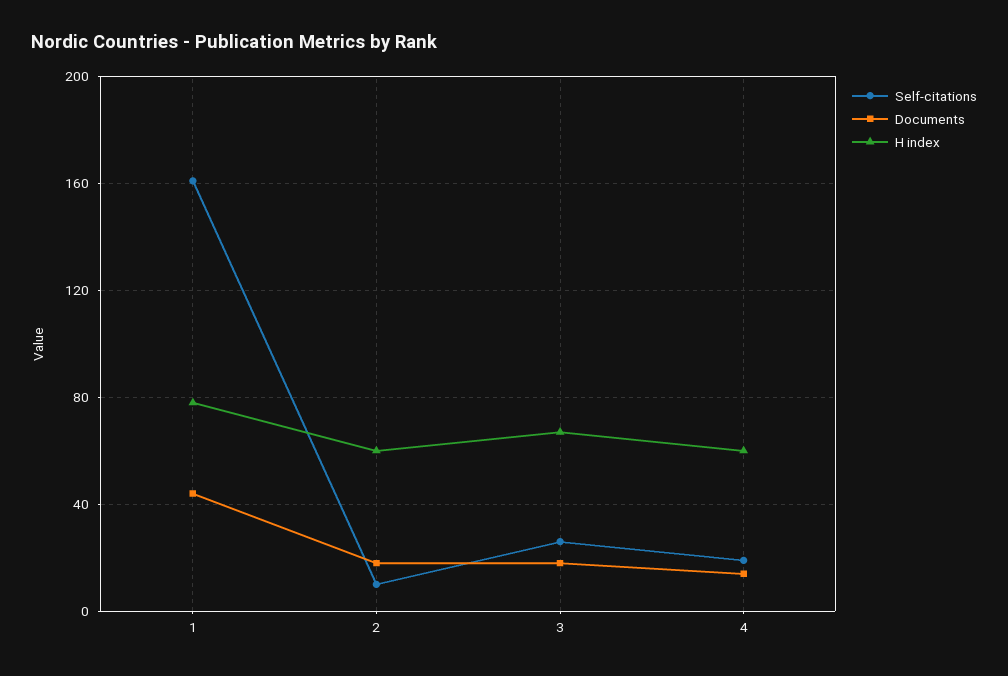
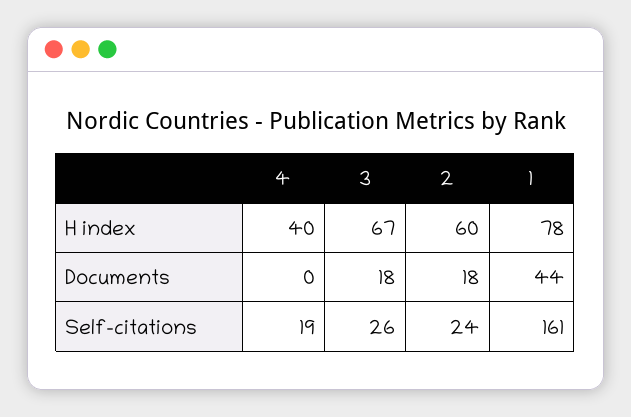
Self-citations, 2: 10 -> 24
Documents, 4: 15 -> 0
H index, 4: 60 -> 40

